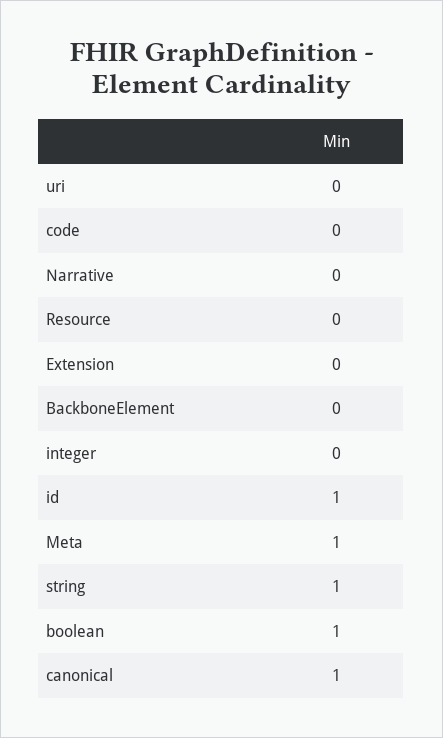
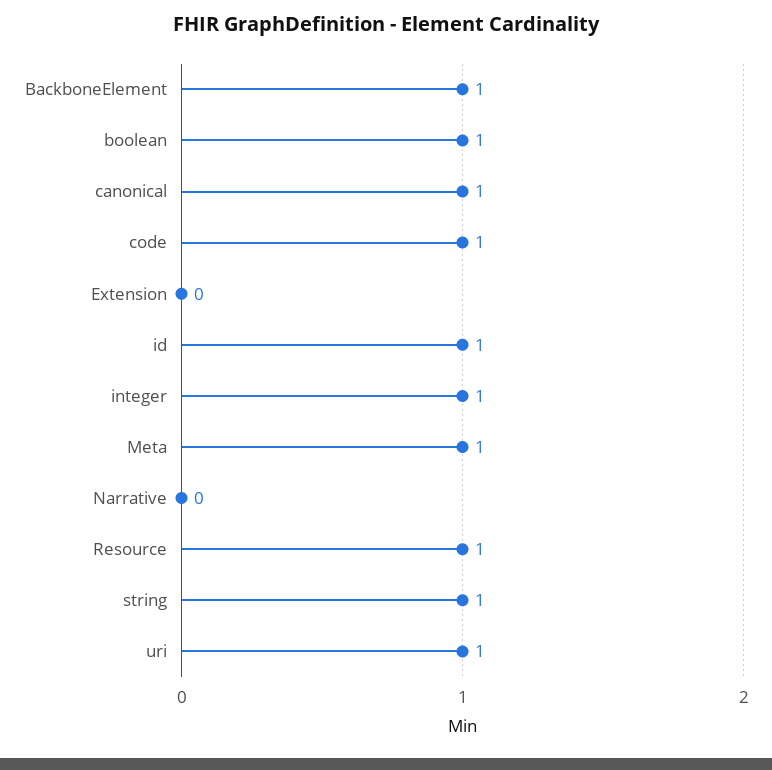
uri: 0 -> 1
code: 0 -> 1
Resource: 0 -> 1
BackboneElement: 0 -> 1
integer: 0 -> 1

